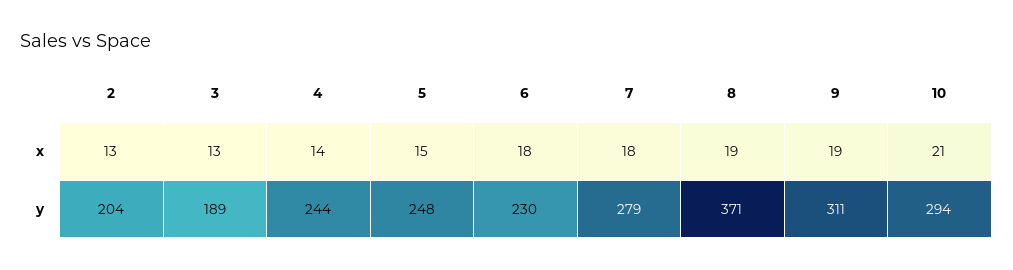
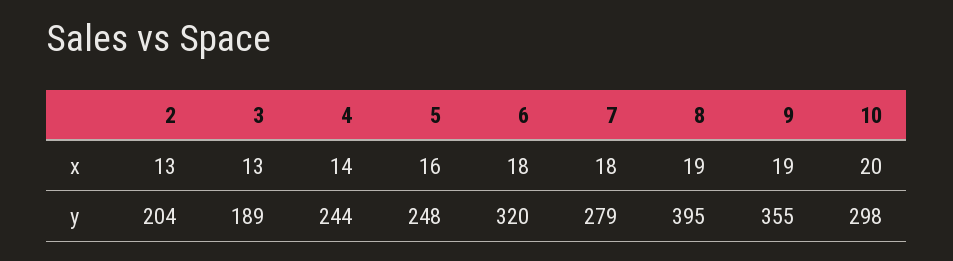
5, x: 15 -> 16
10, x: 21 -> 20
6, y: 230 -> 320
8, y: 371 -> 395
9, y: 311 -> 355
10, y: 294 -> 298

